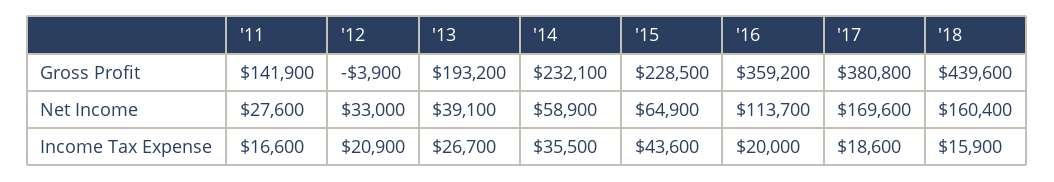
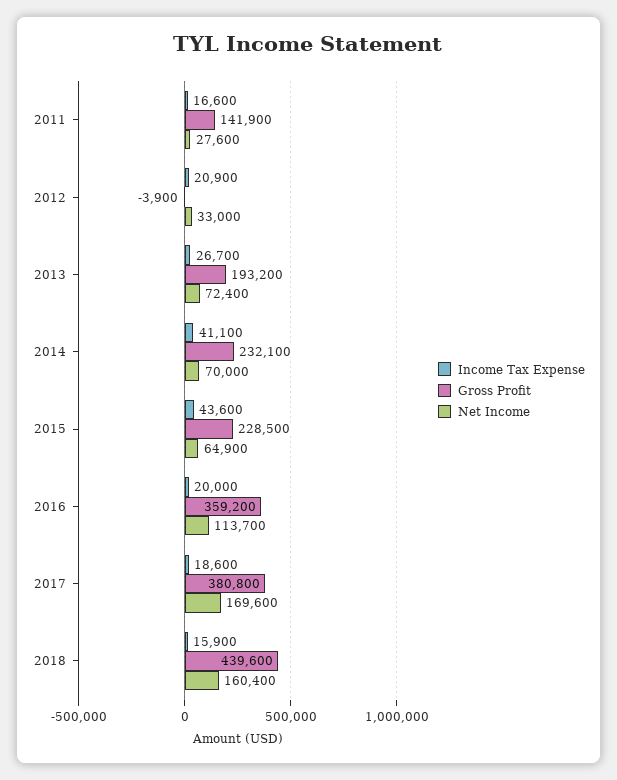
Net Income, '13: 39100 -> 72400
Net Income, '14: 58900 -> 70000
Income Tax Expense, '14: 35500 -> 41100

